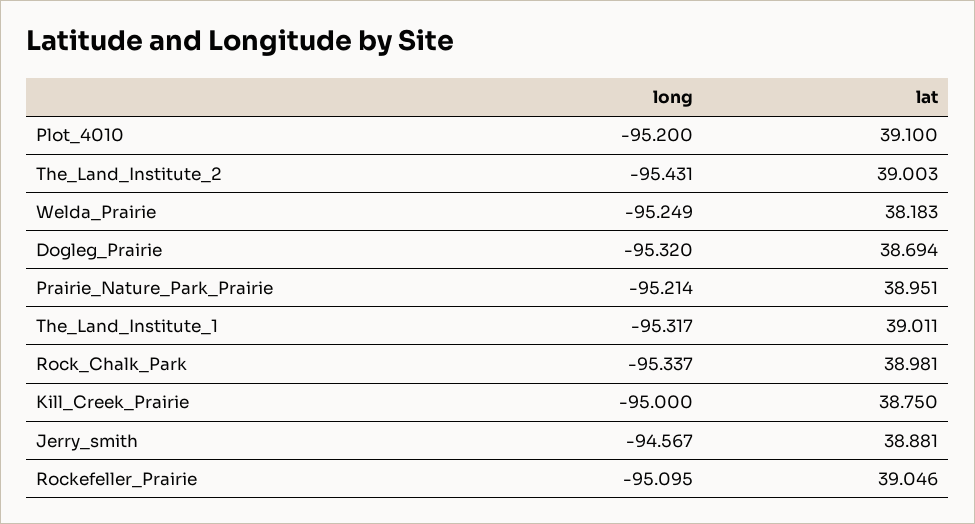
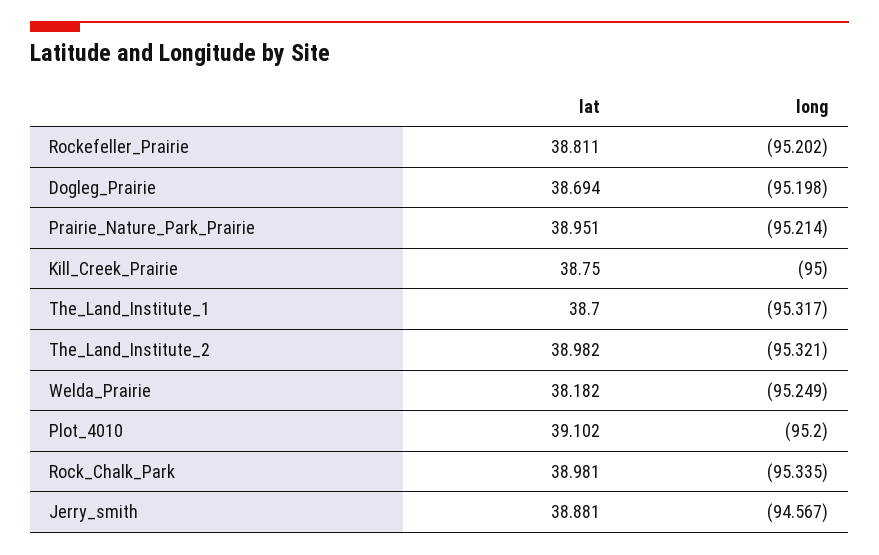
lat, Plot_4010: 39.1 -> 39.102
long, The_Land_Institute_2: -95.431 -> -95.321
lat, The_Land_Institute_2: 39.003 -> 38.982
lat, Welda_Prairie: 38.183 -> 38.182
long, Dogleg_Prairie: -95.32 -> -95.198
lat, The_Land_Institute_1: 39.011 -> 38.7
long, Rock_Chalk_Park: -95.337 -> -95.335
long, Rockefeller_Prairie: -95.095 -> -95.202
lat, Rockefeller_Prairie: 39.046 -> 38.811

